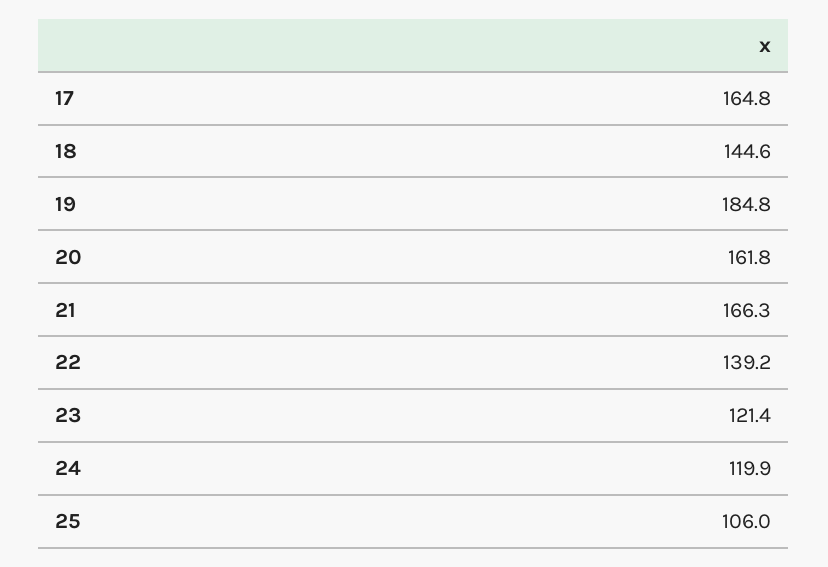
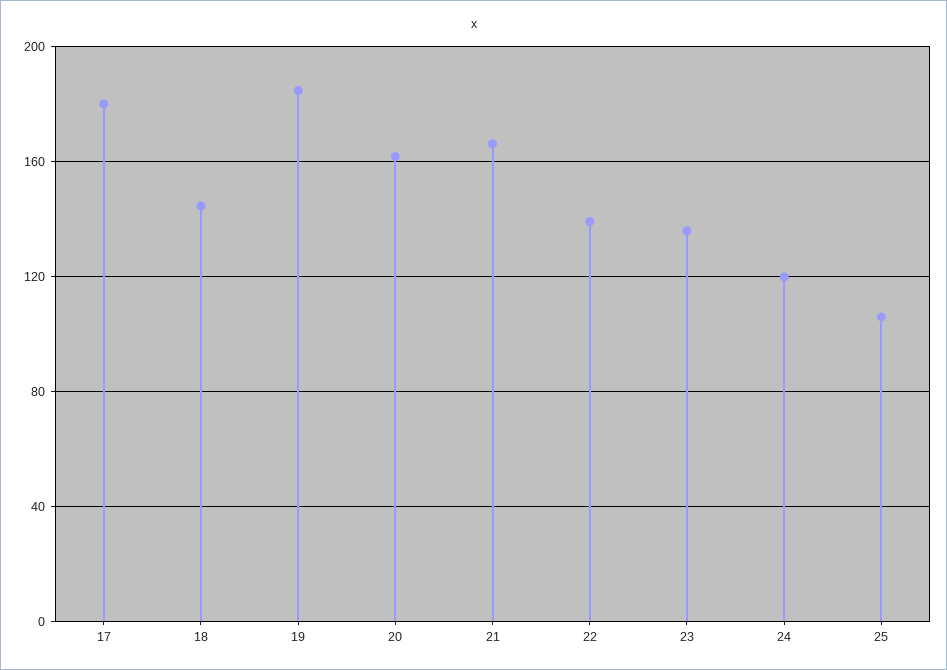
17: 164.8 -> 180
23: 121.4 -> 135

